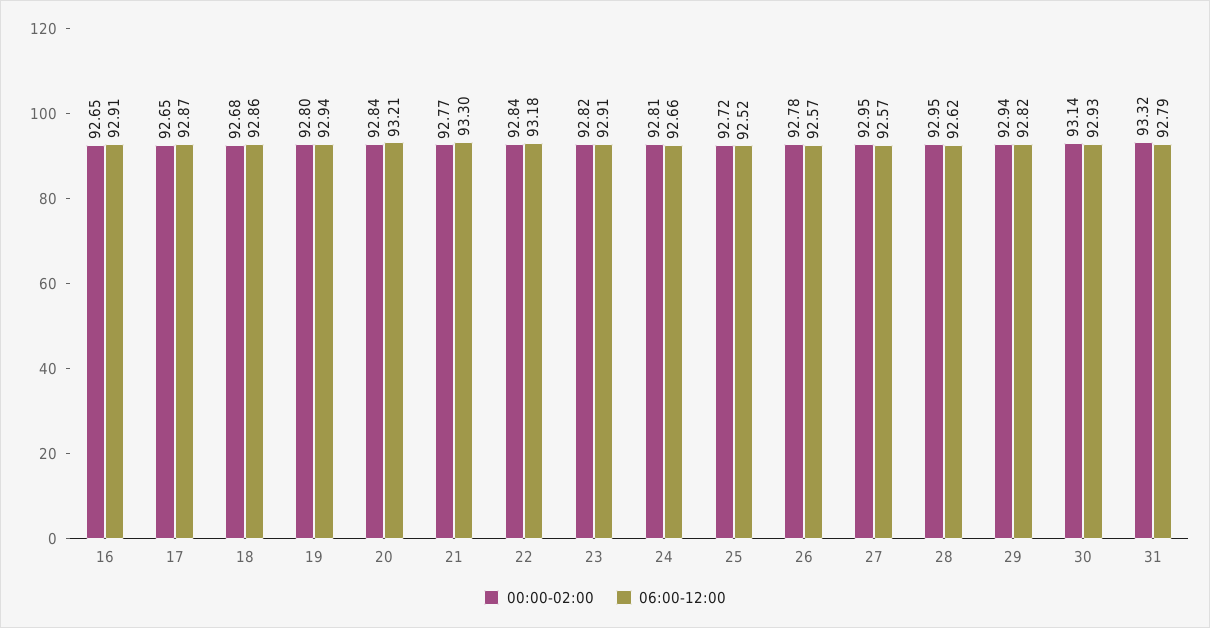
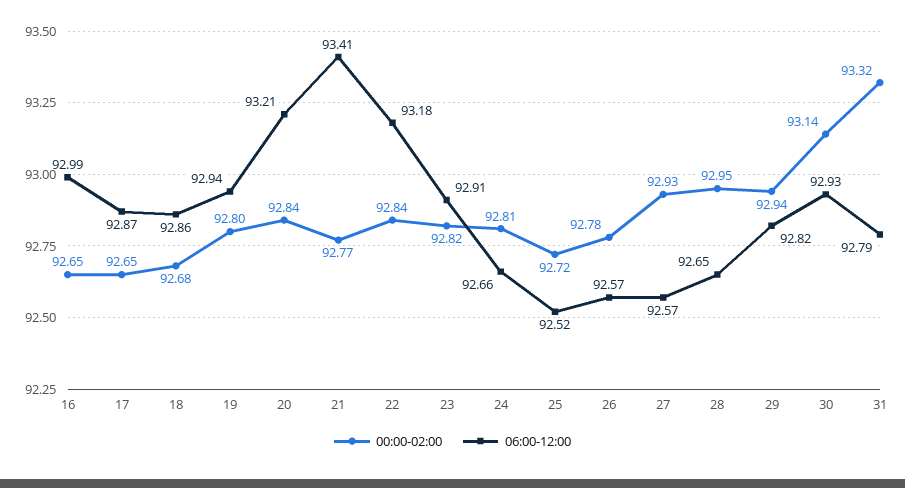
06:00-12:00, 16: 92.91 -> 92.99
06:00-12:00, 21: 93.3 -> 93.41
00:00-02:00, 27: 92.95 -> 92.93
06:00-12:00, 28: 92.62 -> 92.65

